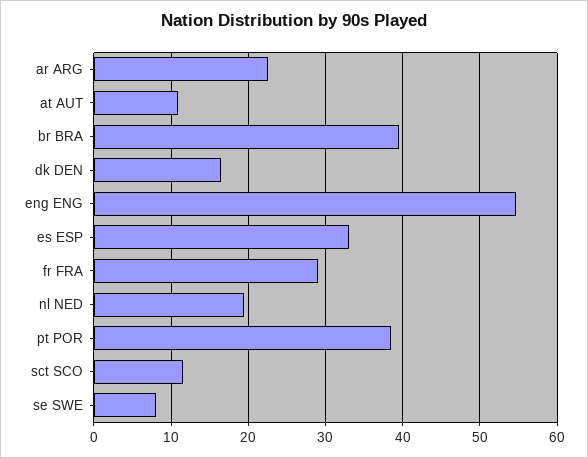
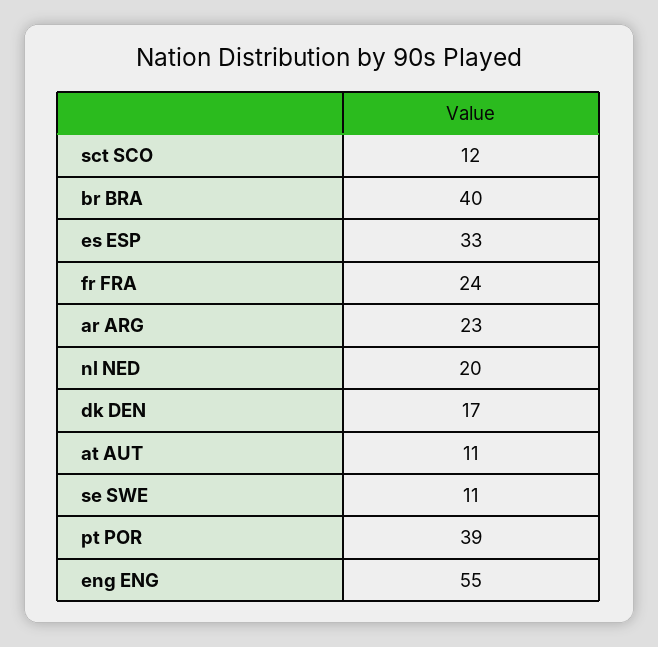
fr FRA: 29 -> 24
se SWE: 8 -> 11

